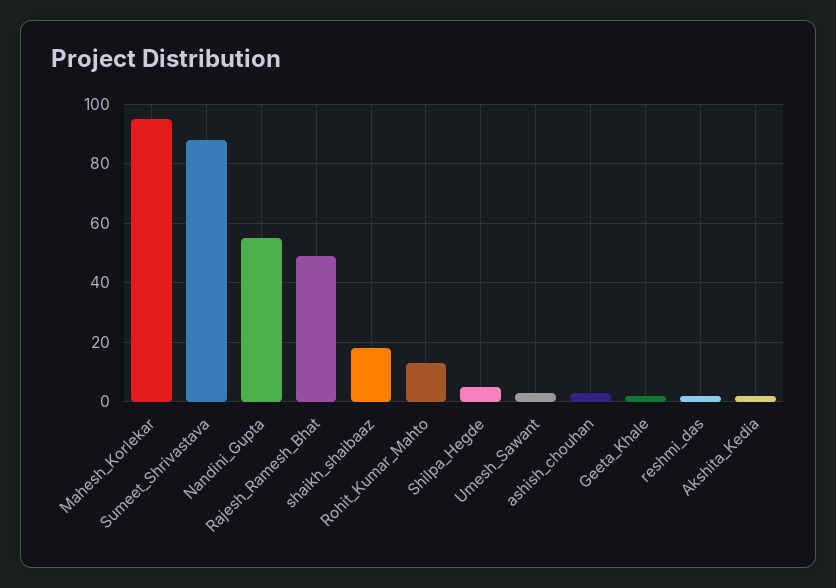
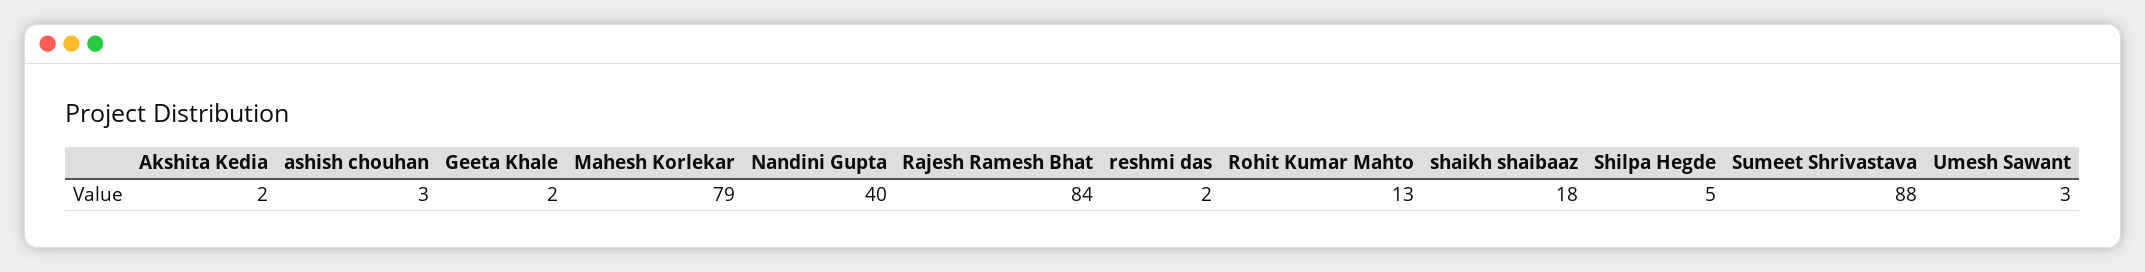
Mahesh_Korlekar: 95 -> 79
Nandini_Gupta: 55 -> 40
Rajesh_Ramesh_Bhat: 50 -> 84

